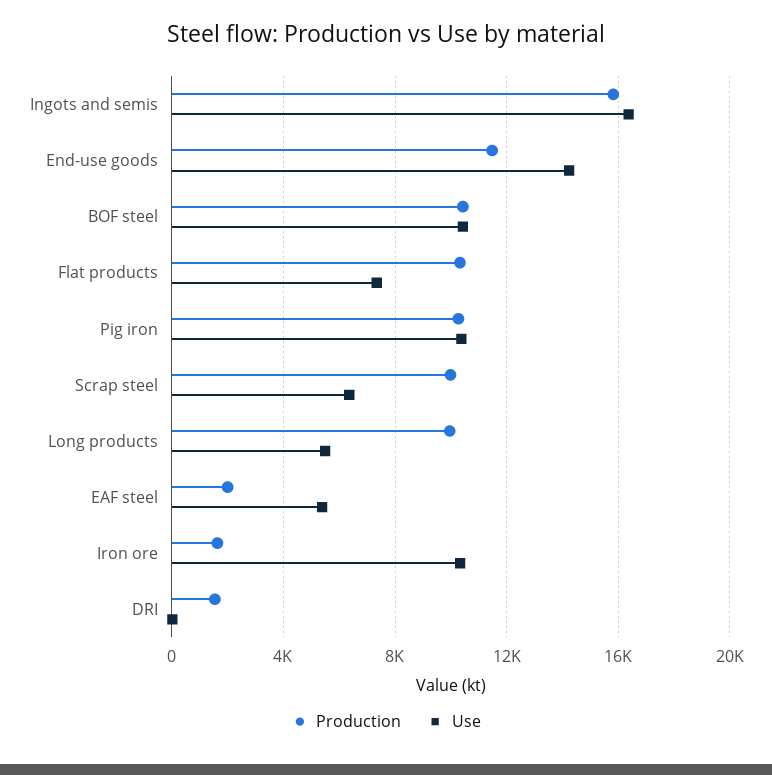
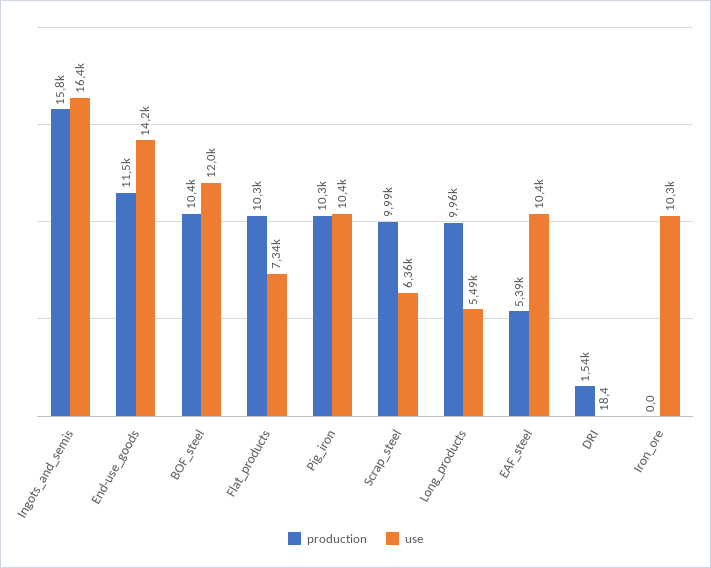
Use, BOF steel: 10500 -> 12000
Production, EAF steel: 2000 -> 5390
Use, EAF steel: 5500 -> 10400
Production, Iron ore: 1500 -> 0

